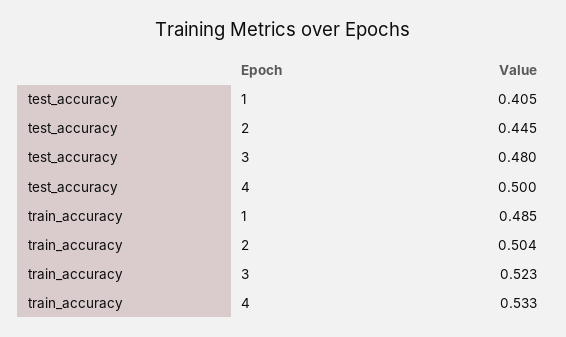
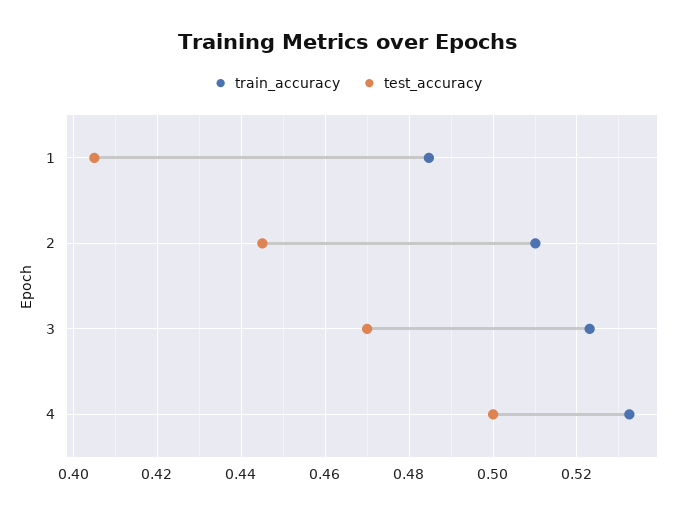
test_accuracy, 3: 0.48 -> 0.47
train_accuracy, 2: 0.504 -> 0.51

